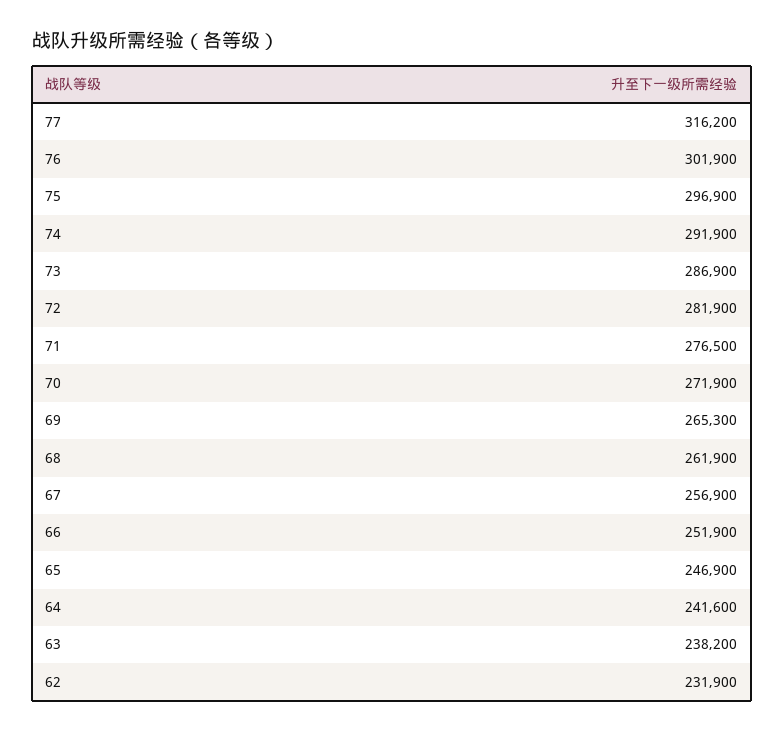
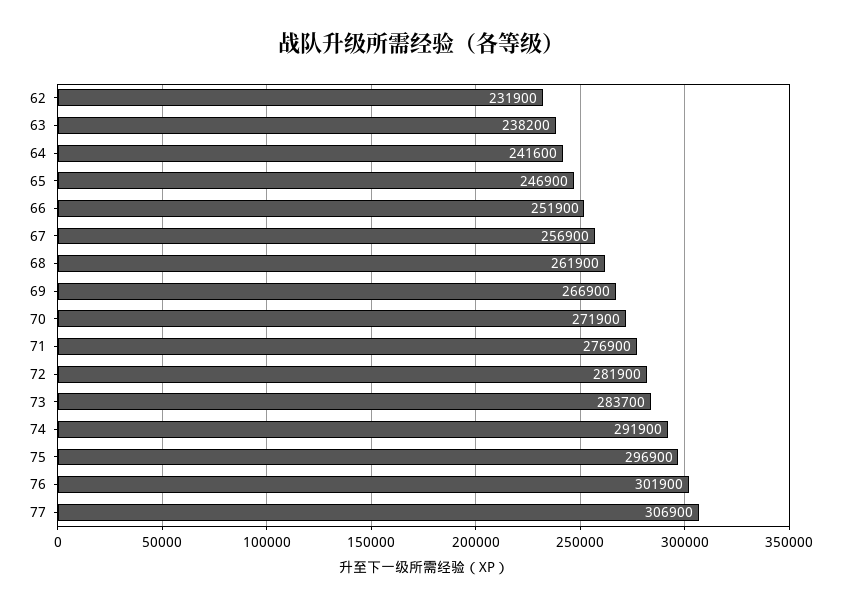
77: 316200 -> 306900
73: 286900 -> 283700
71: 276500 -> 276900
69: 265300 -> 266900

